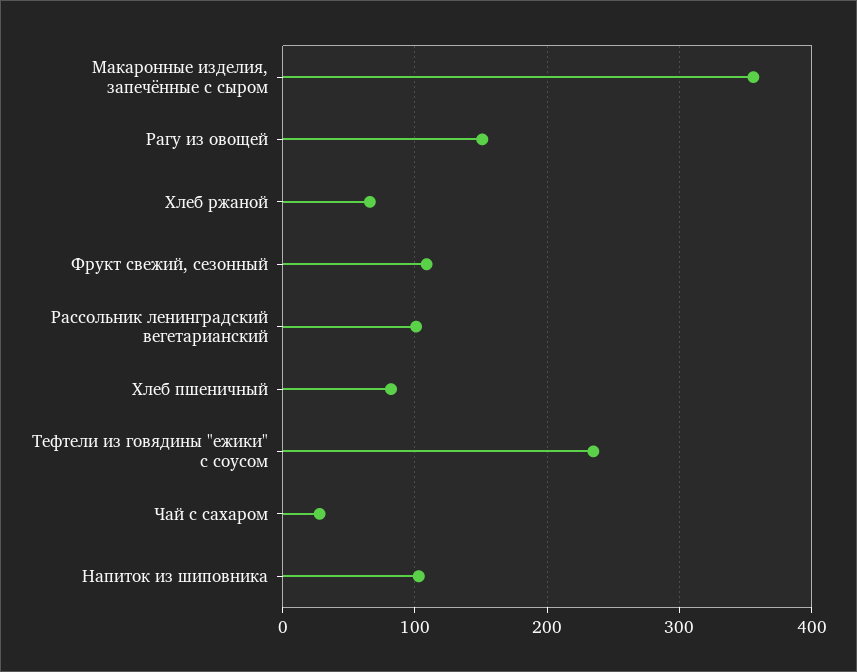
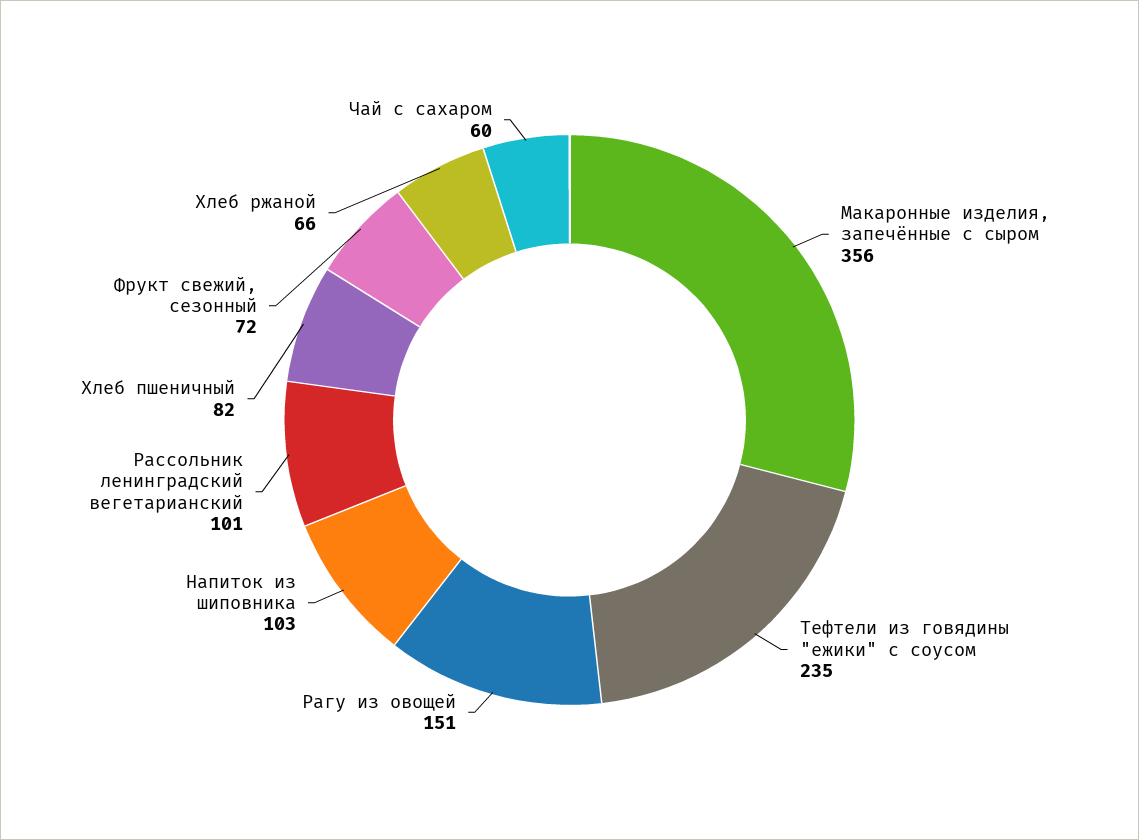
Фрукт свежий, сезонный: 110 -> 72
Чай с сахаром: 30 -> 60

